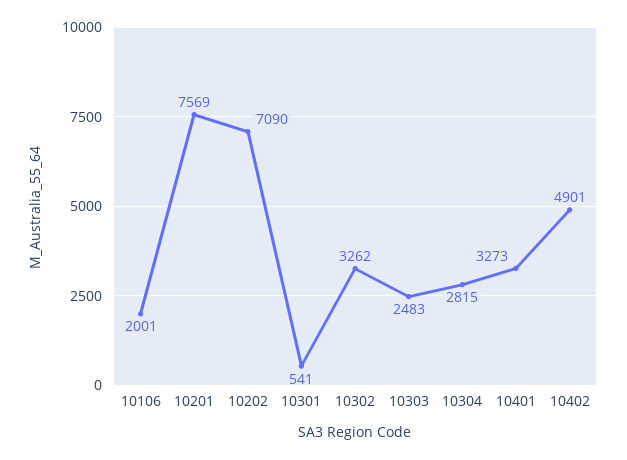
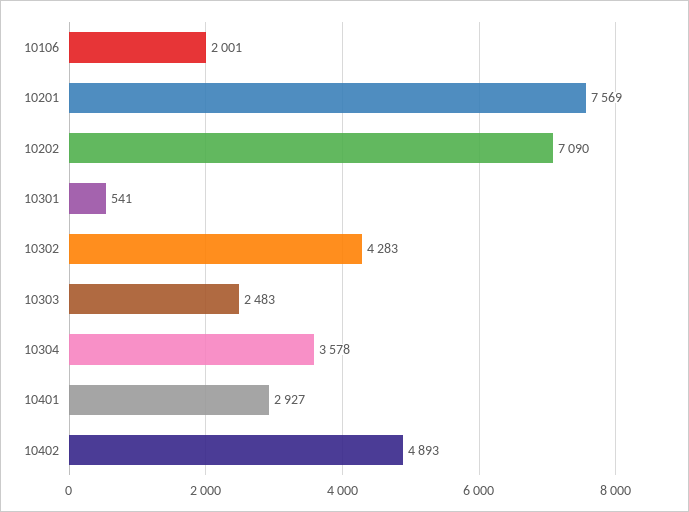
10302: 3262 -> 4283
10304: 2815 -> 3578
10401: 3273 -> 2927
10402: 4901 -> 4893

